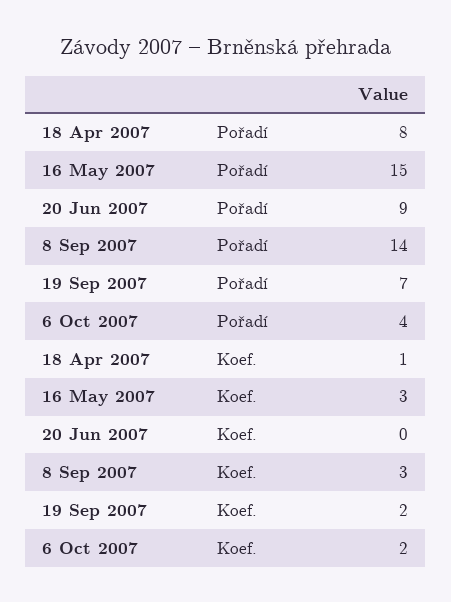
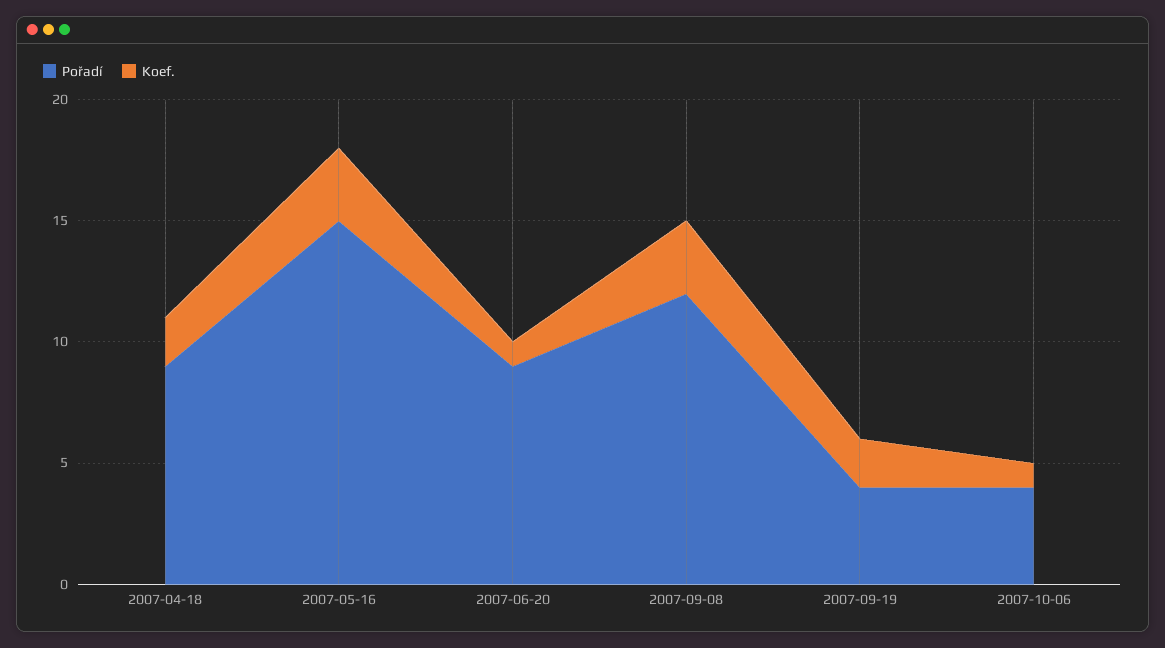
Pořadí, 18 Apr 2007: 8 -> 9
Pořadí, 8 Sep 2007: 14 -> 12
Pořadí, 19 Sep 2007: 7 -> 4
Koef., 18 Apr 2007: 1 -> 2
Koef., 20 Jun 2007: 0 -> 1
Koef., 6 Oct 2007: 2 -> 1

